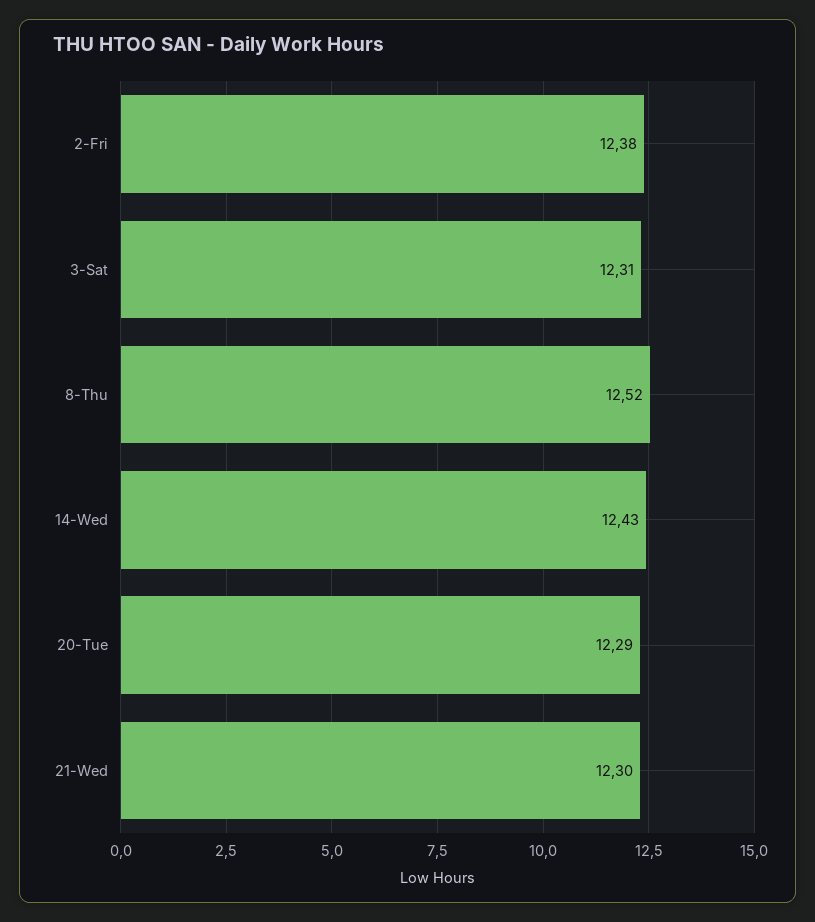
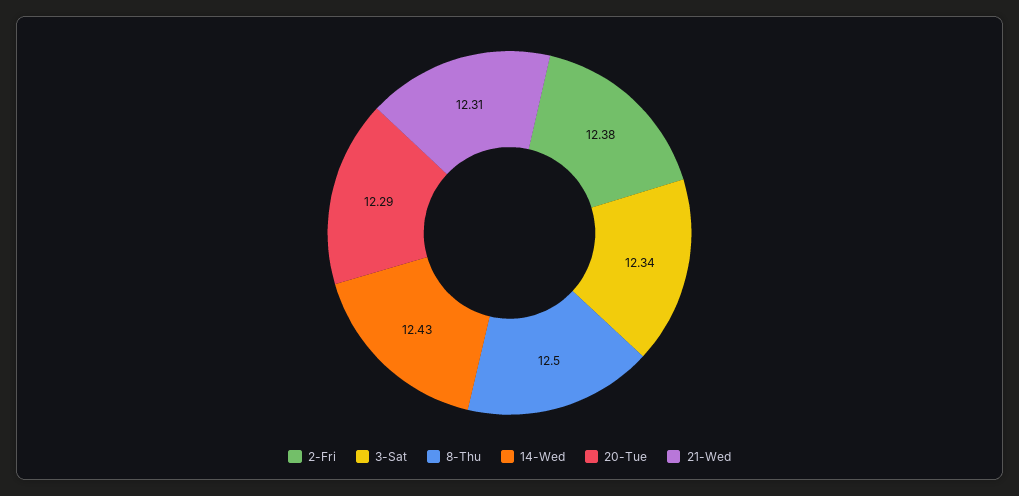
3-Sat: 12.31 -> 12.34
8-Thu: 12.52 -> 12.5
21-Wed: 12.3 -> 12.31

